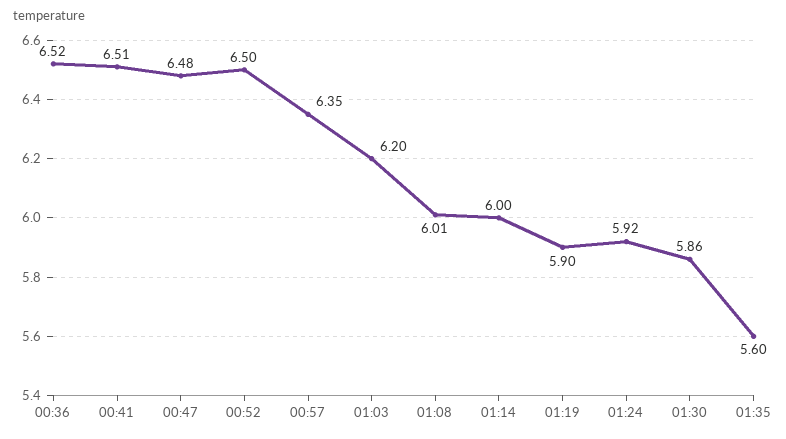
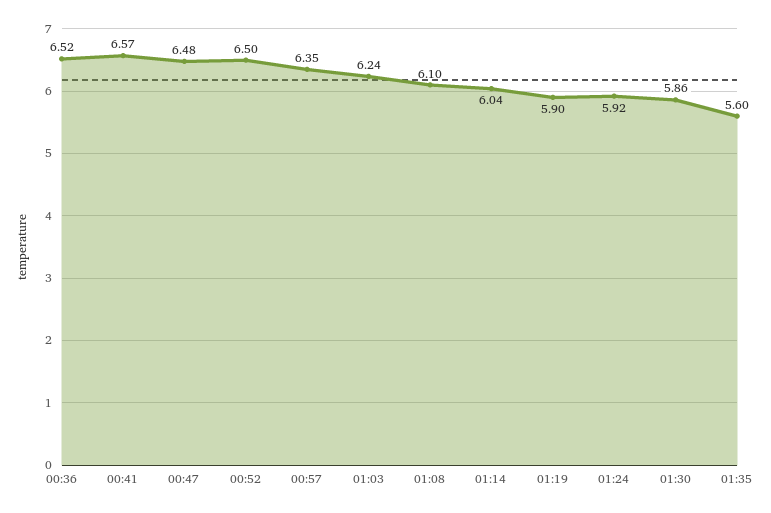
00:41: 6.51 -> 6.57
01:03: 6.2 -> 6.24
01:08: 6.01 -> 6.1
01:14: 6 -> 6.04

